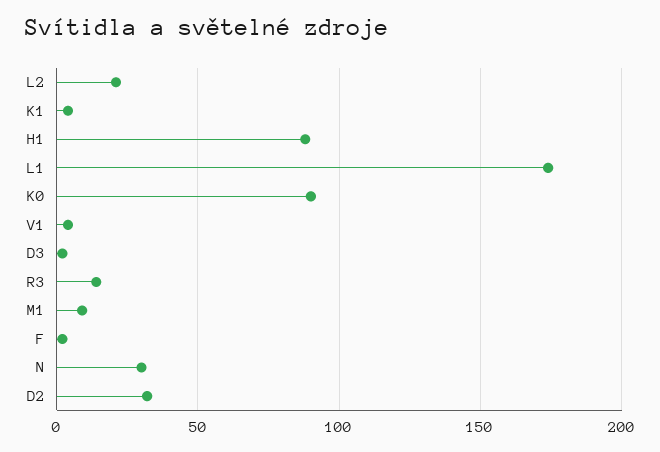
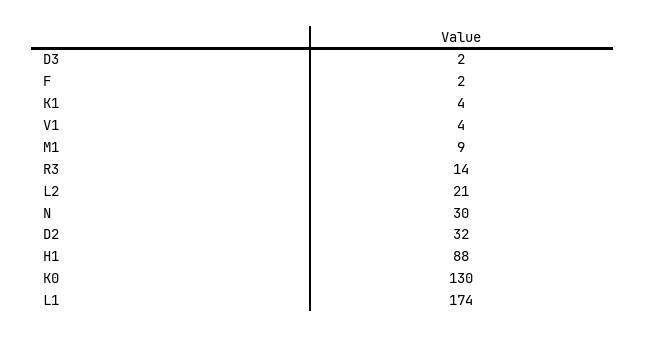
K0: 90 -> 130

